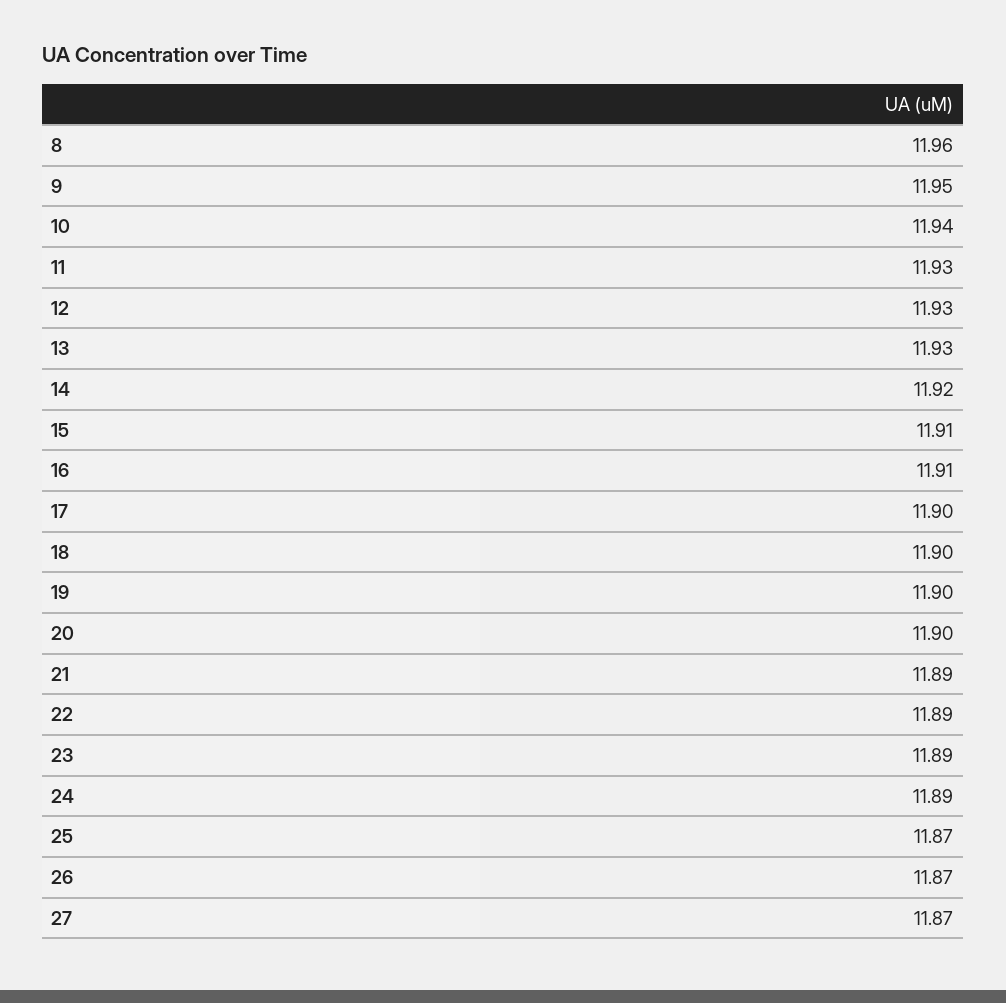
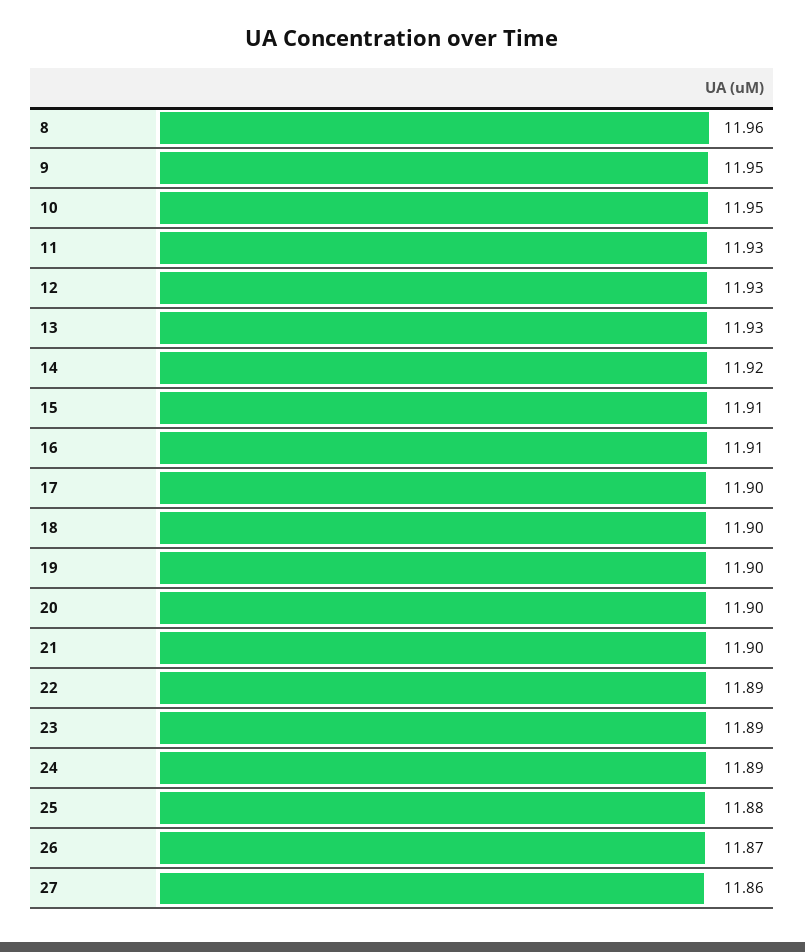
10: 11.94 -> 11.95
21: 11.89 -> 11.9
25: 11.87 -> 11.88
27: 11.87 -> 11.86

